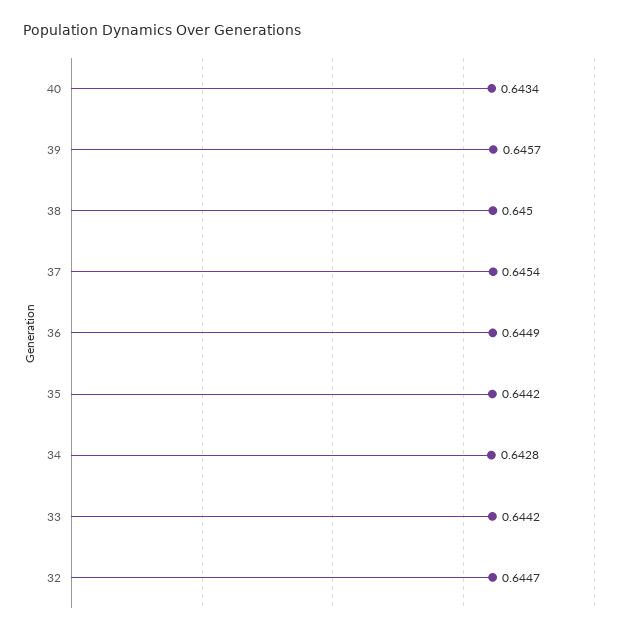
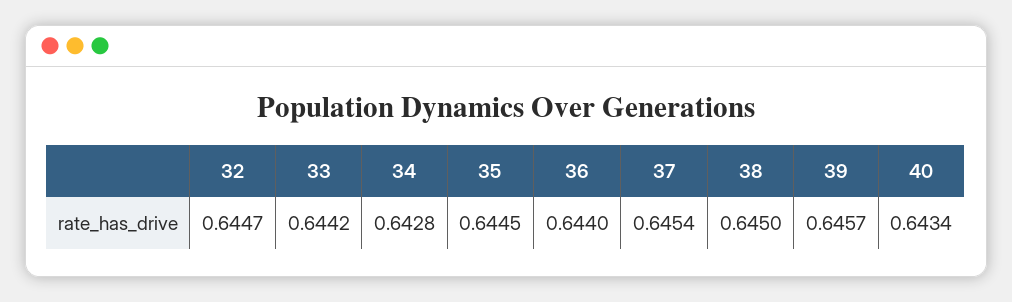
36: 0.6449 -> 0.644
35: 0.6442 -> 0.6445

